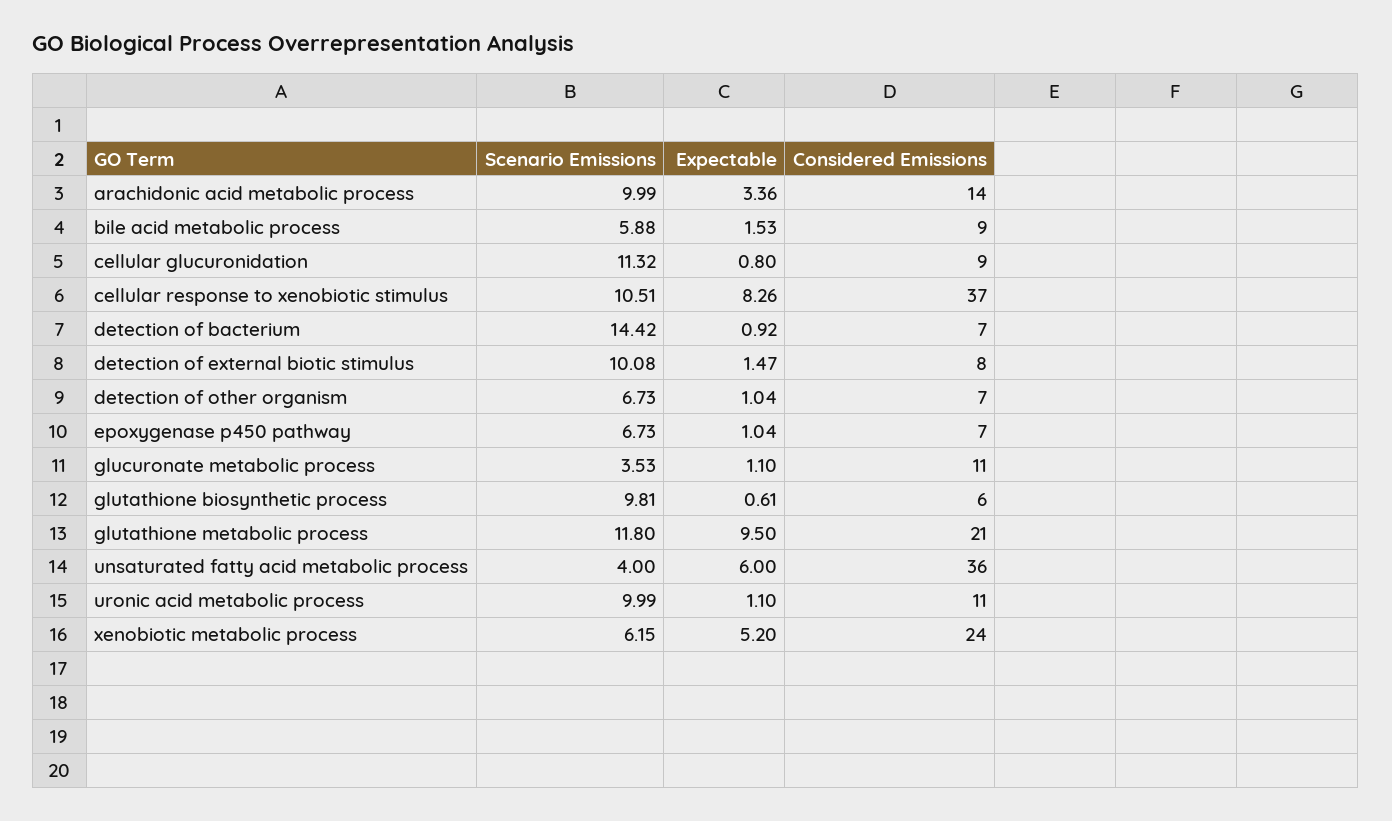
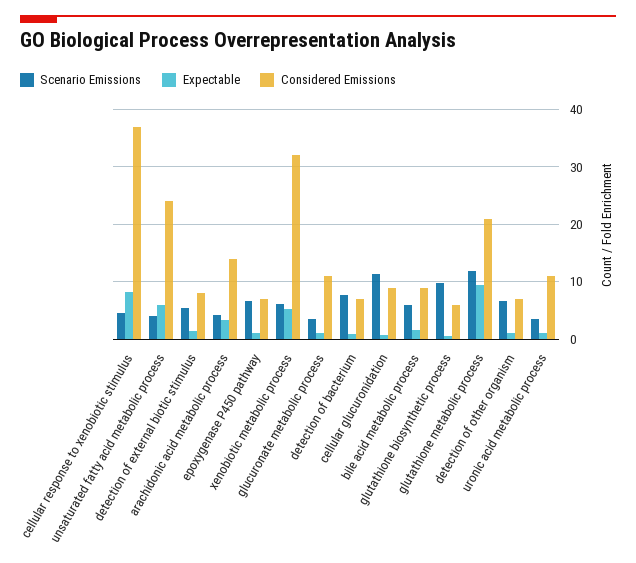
Scenario Emissions, arachidonic acid metabolic process: 9.99 -> 4
Scenario Emissions, cellular response to xenobiotic stimulus: 10.51 -> 4
Scenario Emissions, detection of bacterium: 14.42 -> 8
Scenario Emissions, detection of external biotic stimulus: 10.08 -> 6
Considered Emissions, unsaturated fatty acid metabolic process: 36 -> 24
Scenario Emissions, uronic acid metabolic process: 9.99 -> 4
Considered Emissions, xenobiotic metabolic process: 24 -> 32

